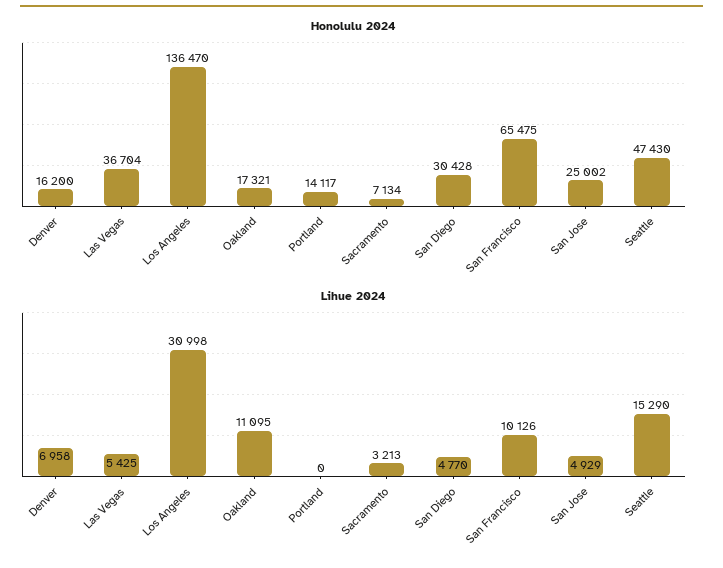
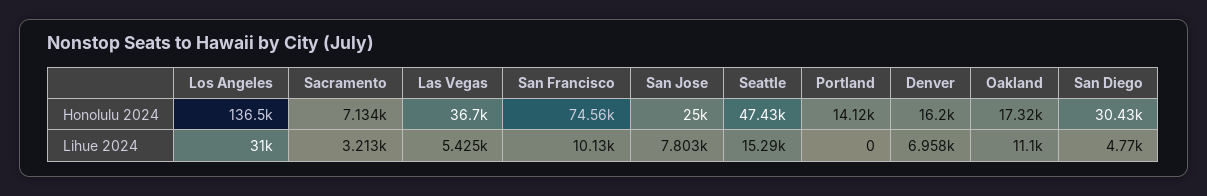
Honolulu 2024, San Francisco: 65475 -> 74560
Lihue 2024, San Jose: 4929 -> 7803

